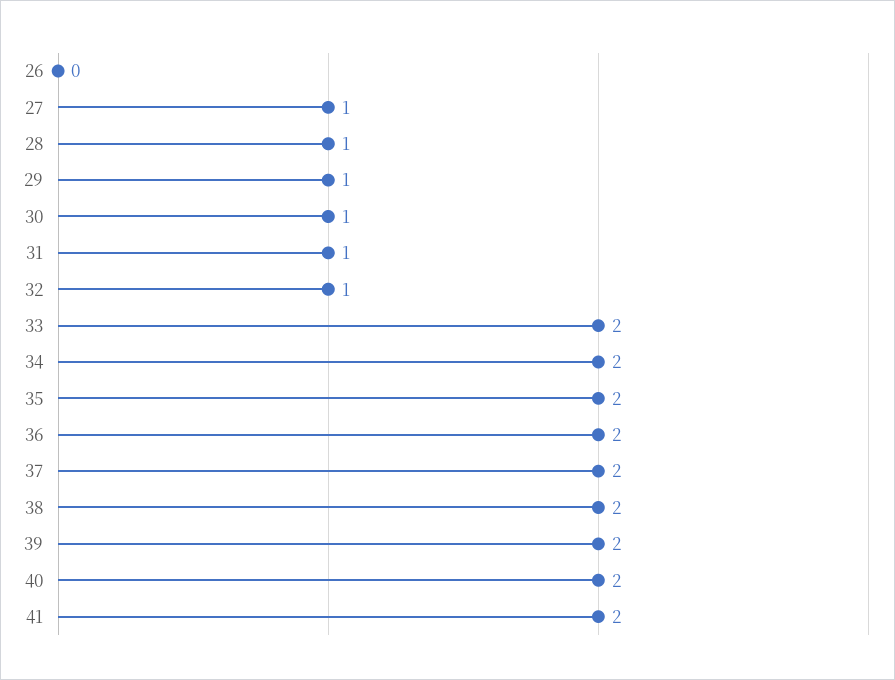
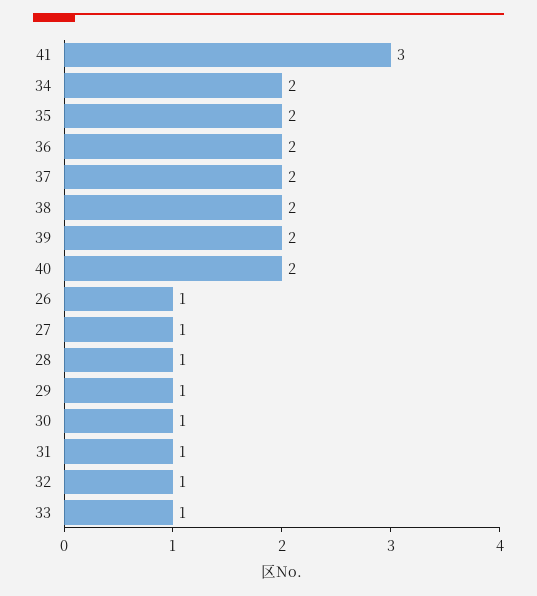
26: 0 -> 1
33: 2 -> 1
41: 2 -> 3

